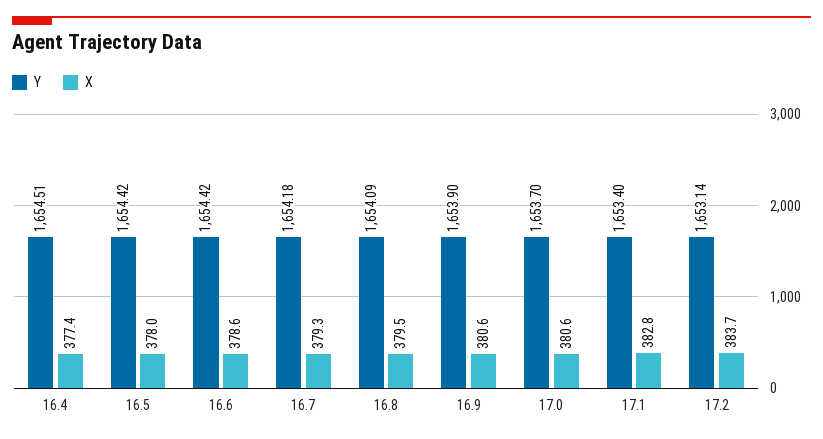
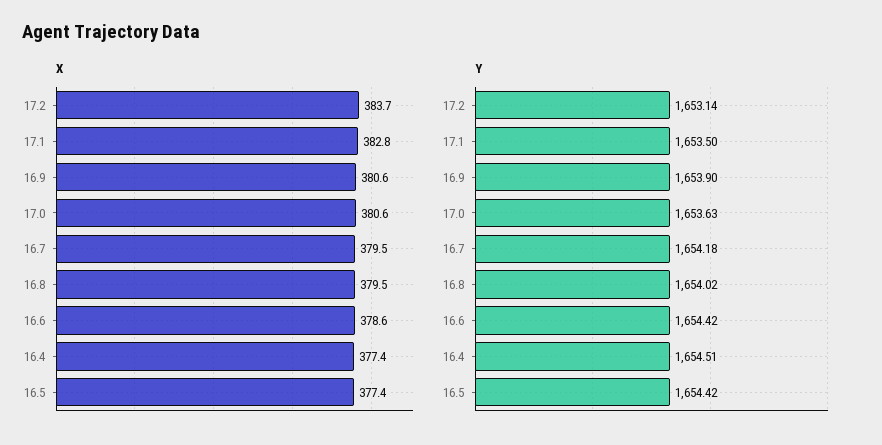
X, 16.5: 378 -> 377.4
X, 16.7: 379.3 -> 379.5
Y, 16.8: 1654.09 -> 1654.02
Y, 17.0: 1653.7 -> 1653.63
Y, 17.1: 1653.4 -> 1653.5

